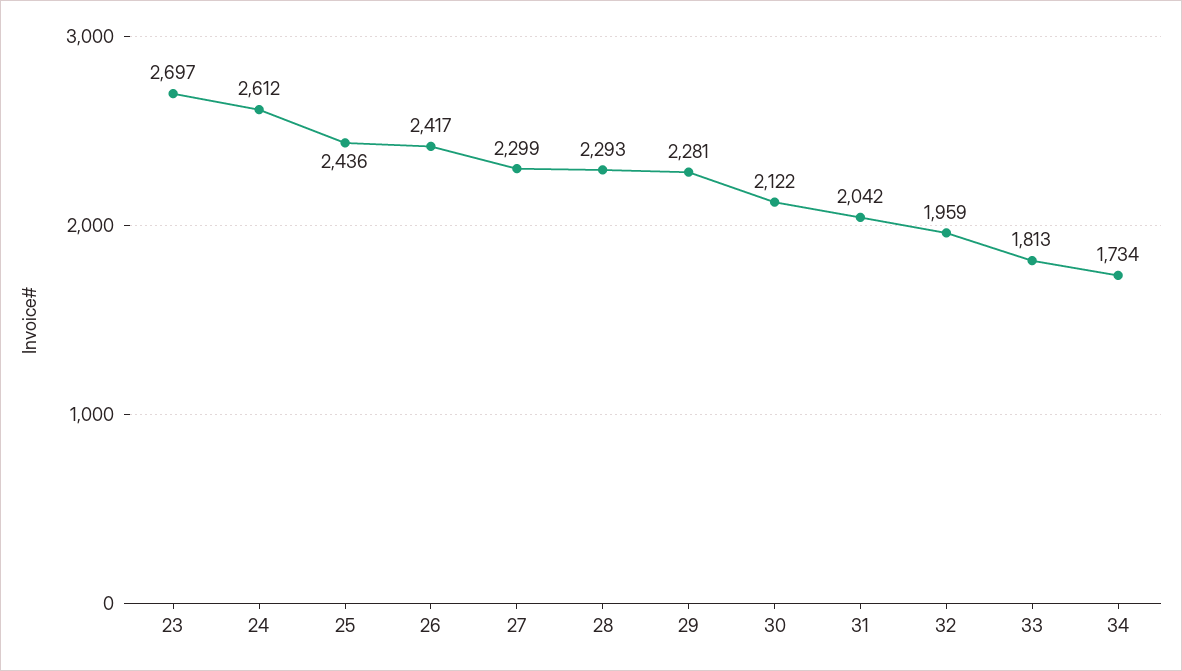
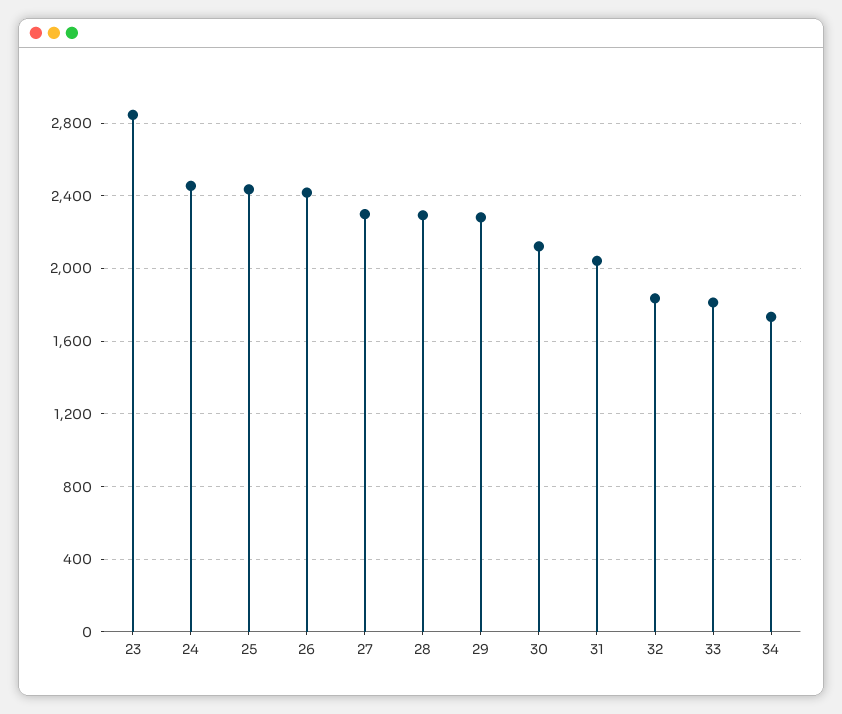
23: 2697 -> 2850
24: 2612 -> 2450
32: 1959 -> 1850

